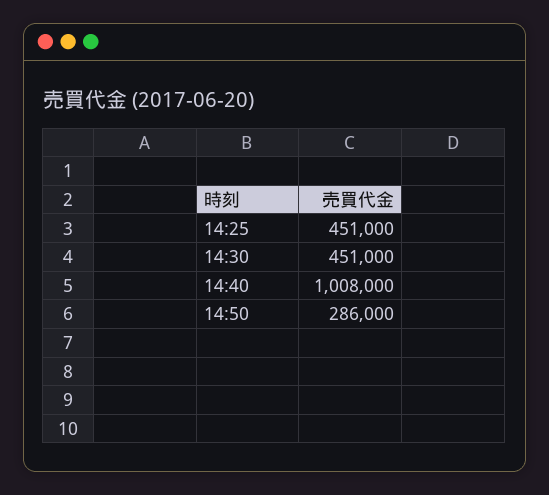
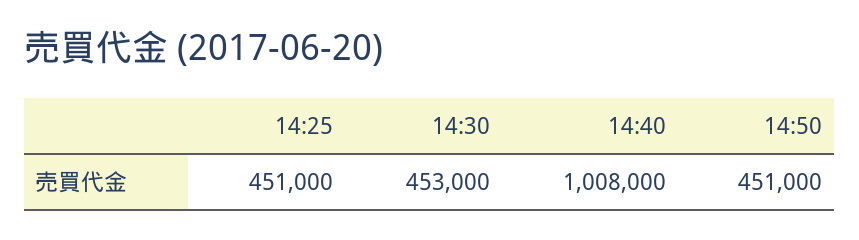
14:30: 451000 -> 453000
14:50: 286000 -> 451000

